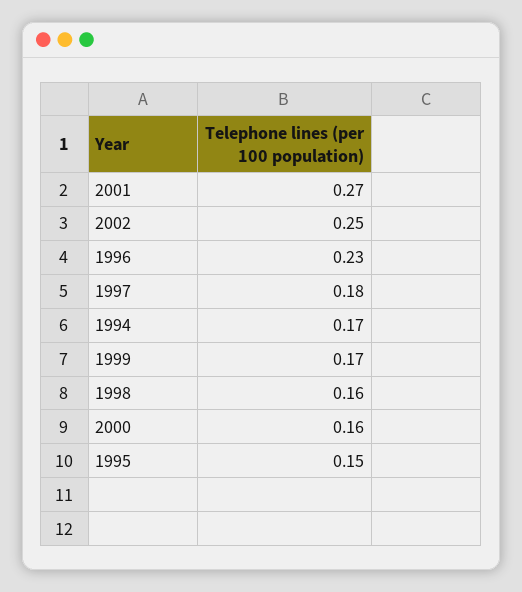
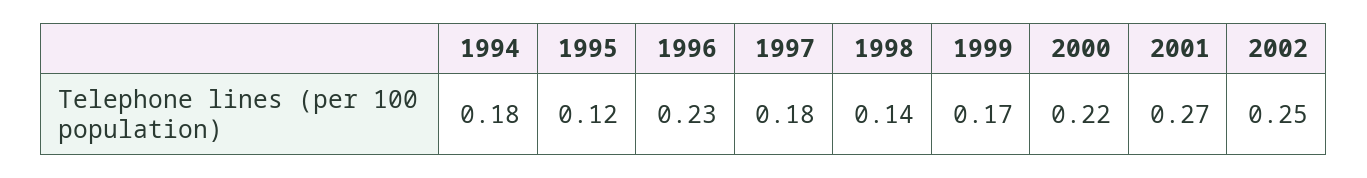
1994: 0.17 -> 0.18
1998: 0.16 -> 0.14
2000: 0.16 -> 0.22
1995: 0.15 -> 0.12

